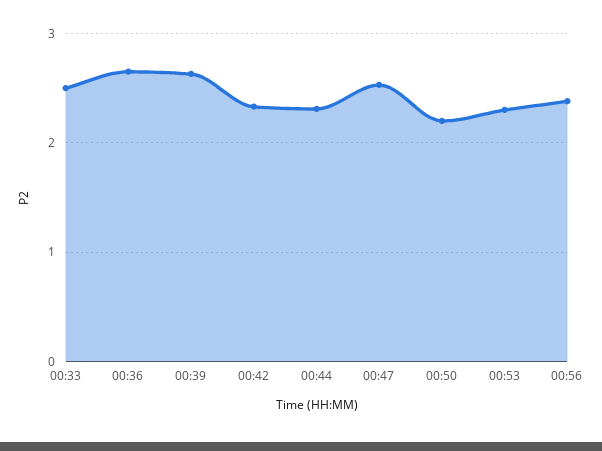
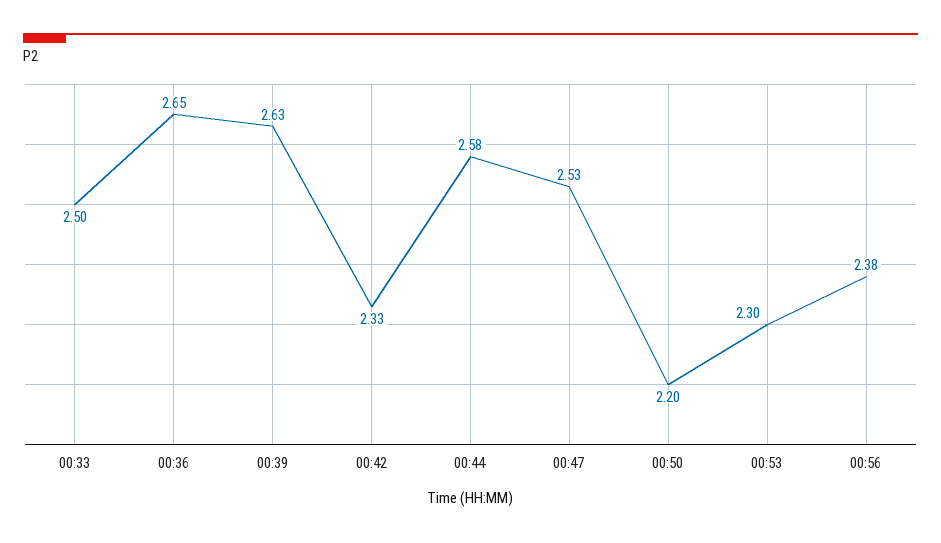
00:44: 2.3 -> 2.58

